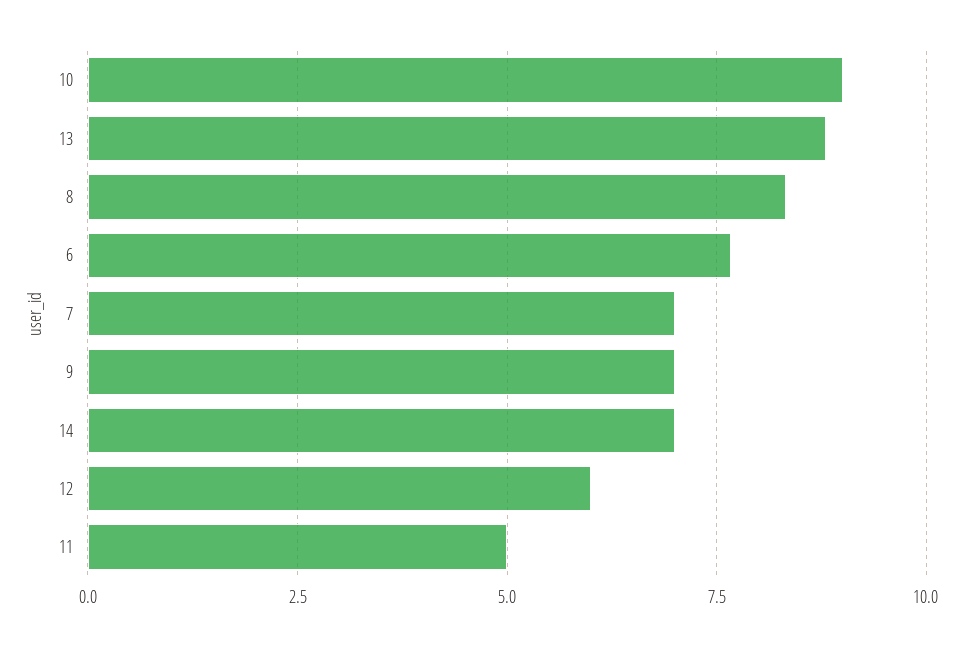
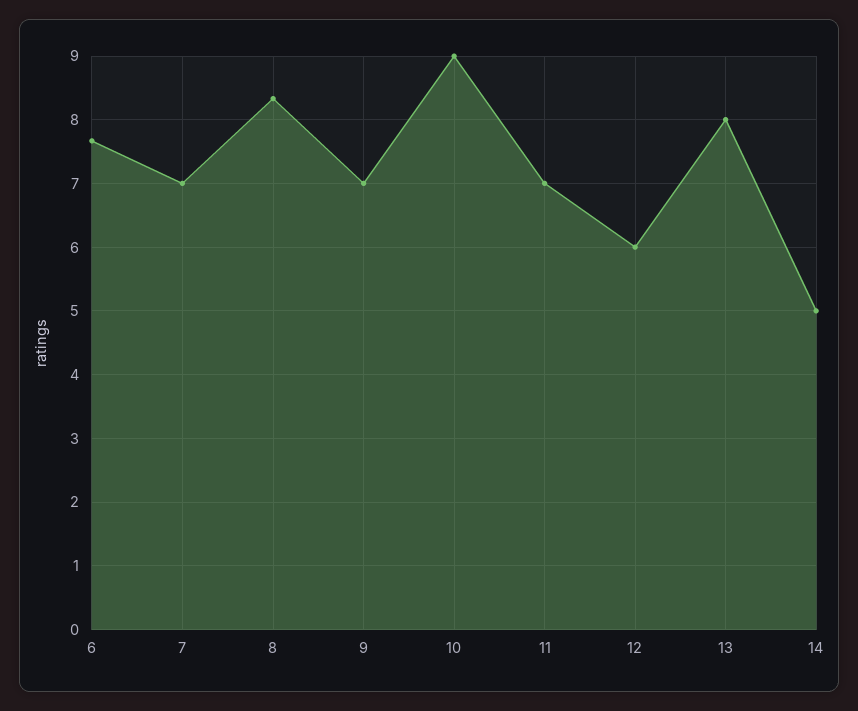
13: 8.75 -> 8
14: 7 -> 5
11: 5 -> 7

